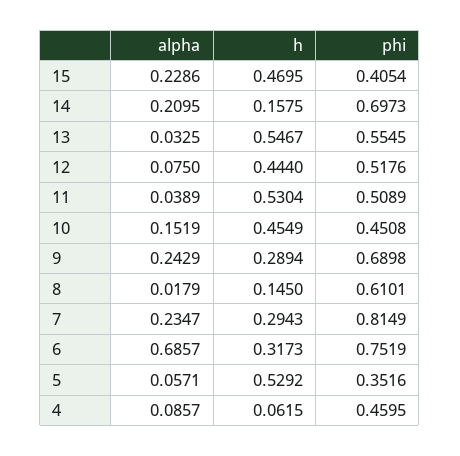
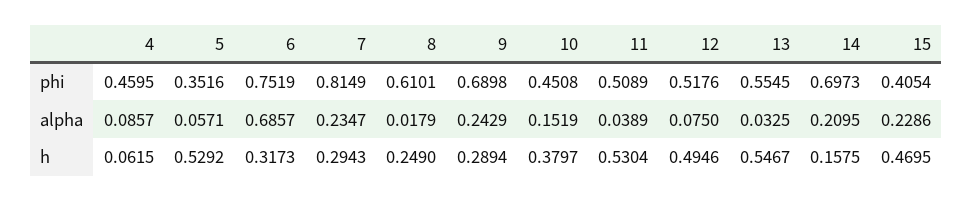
h, 12: 0.444 -> 0.4946
h, 10: 0.4549 -> 0.3797
h, 8: 0.145 -> 0.249

